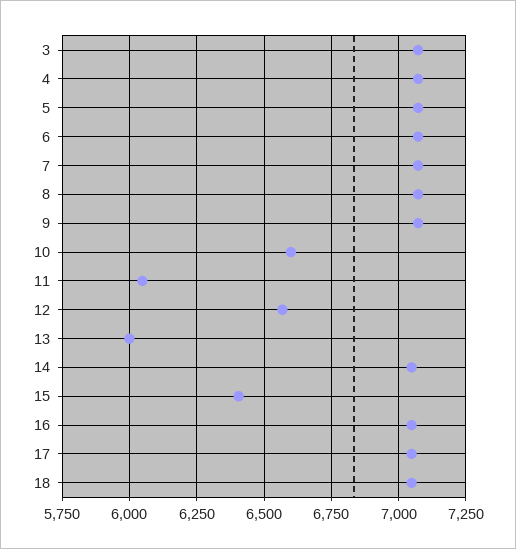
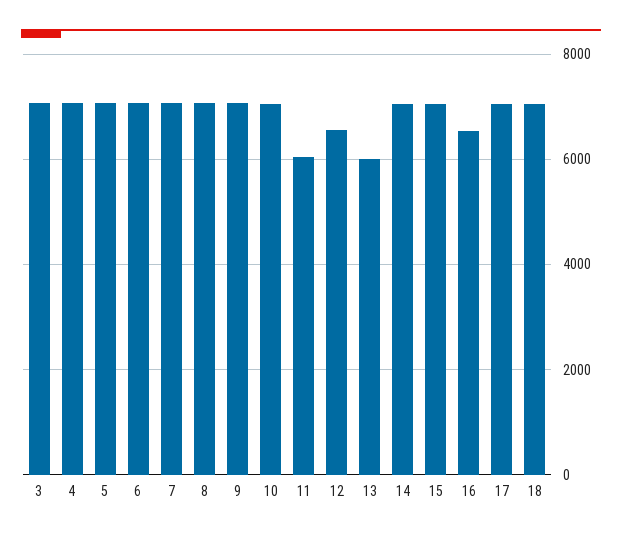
10: 6600 -> 7000
15: 6400 -> 7000
16: 7050 -> 6600

